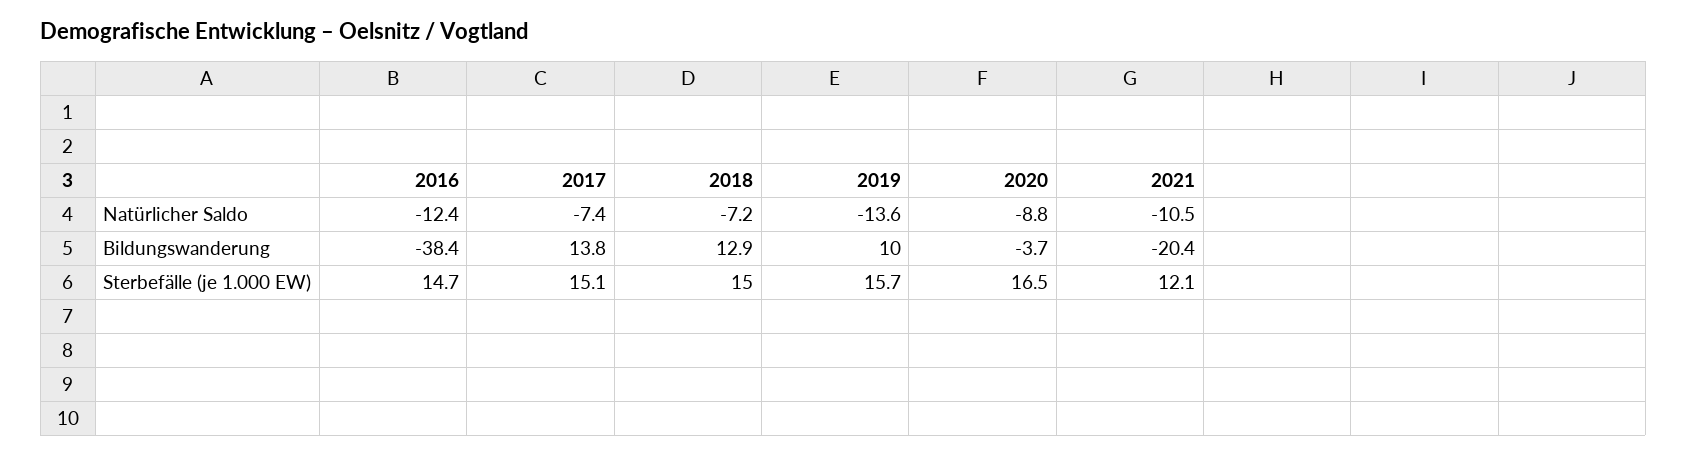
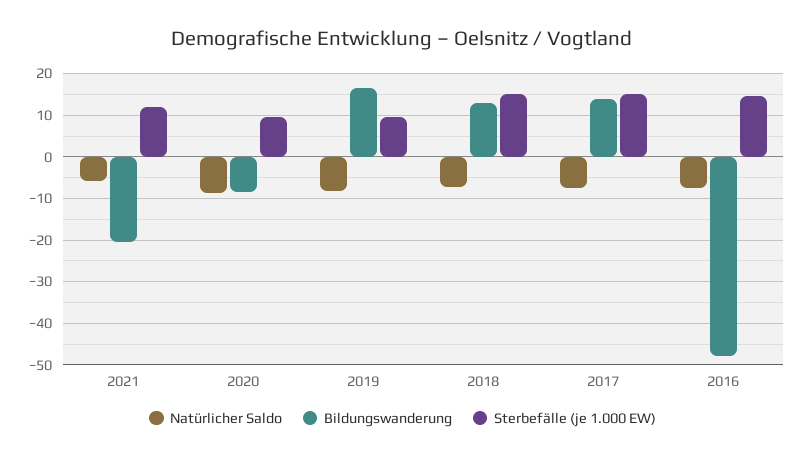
Natürlicher Saldo, 2016: -12.4 -> -8
Natürlicher Saldo, 2019: -13.6 -> -8
Natürlicher Saldo, 2021: -10.5 -> -6
Bildungswanderung, 2016: -38.4 -> -48
Bildungswanderung, 2019: 10 -> 16
Bildungswanderung, 2020: -3.7 -> -8
Sterbefälle (je 1.000 EW), 2019: 15.7 -> 10
Sterbefälle (je 1.000 EW), 2020: 16.5 -> 10

